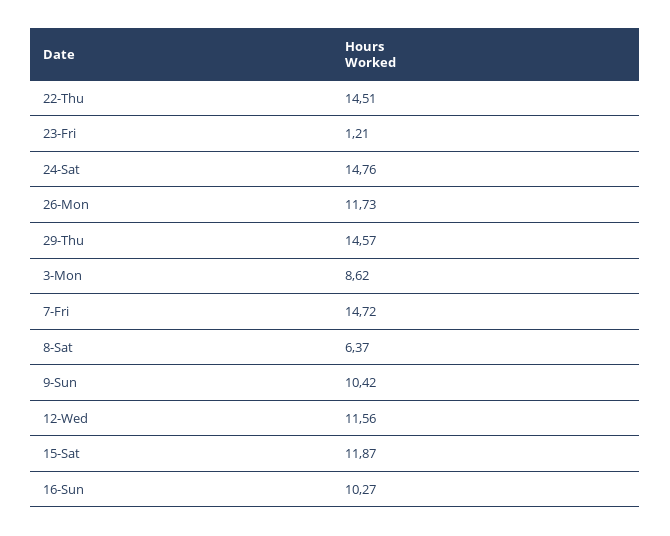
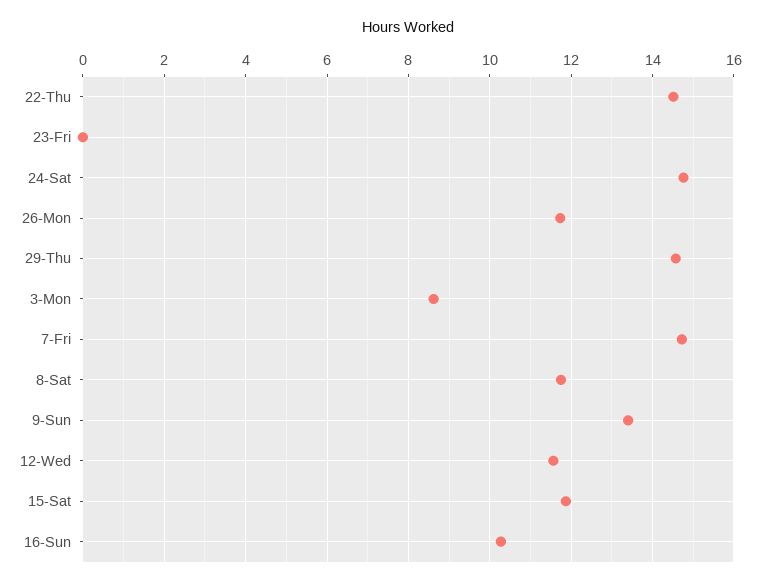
23-Fri: 1.21 -> 0
8-Sat: 6.37 -> 11.8
9-Sun: 10.42 -> 13.4

